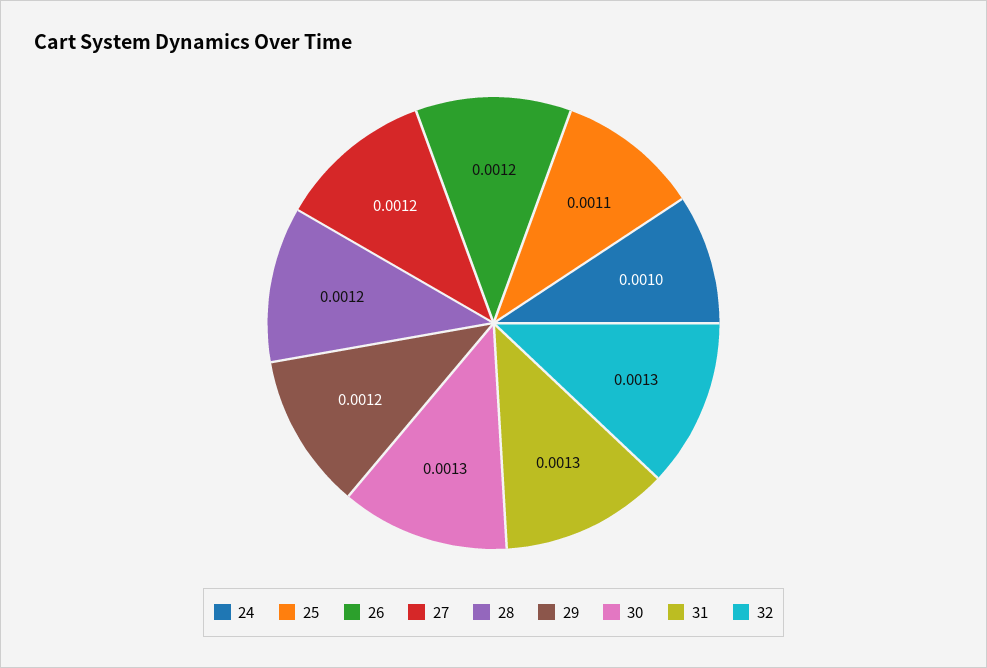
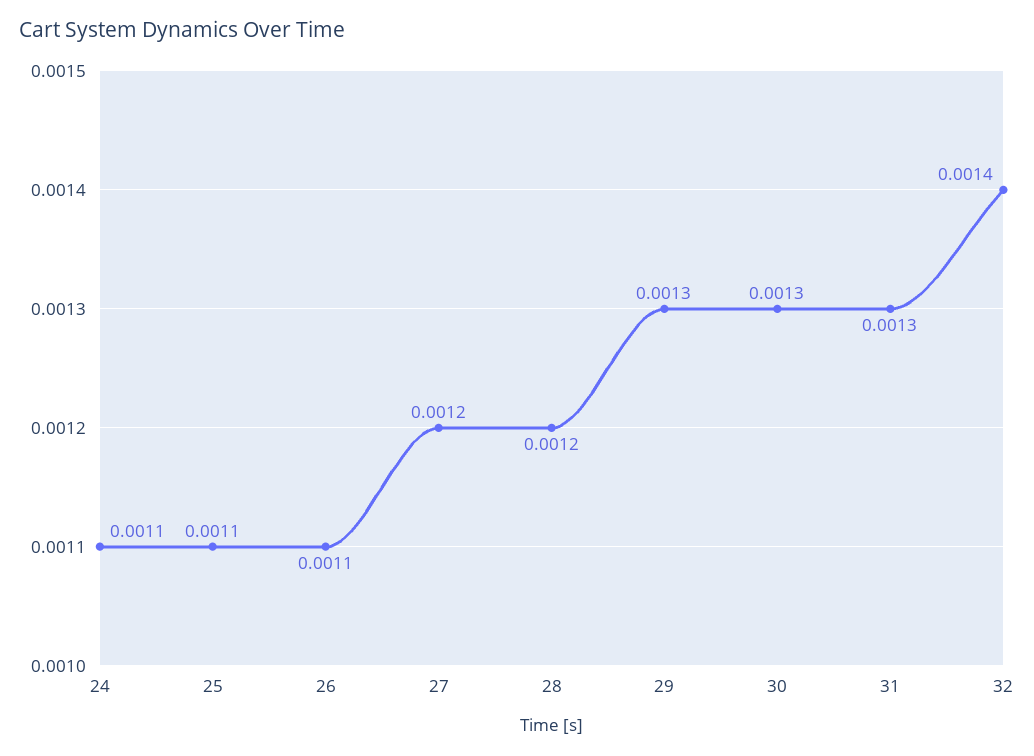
24: 0.001 -> 0.0011
26: 0.0012 -> 0.0011
29: 0.0012 -> 0.0013
32: 0.0013 -> 0.0014

